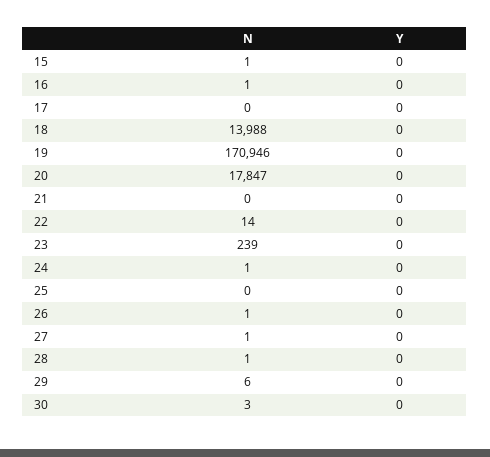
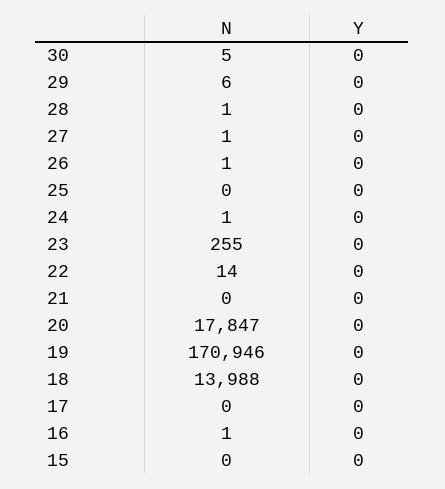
N, 15: 1 -> 0
N, 23: 239 -> 255
N, 30: 3 -> 5

